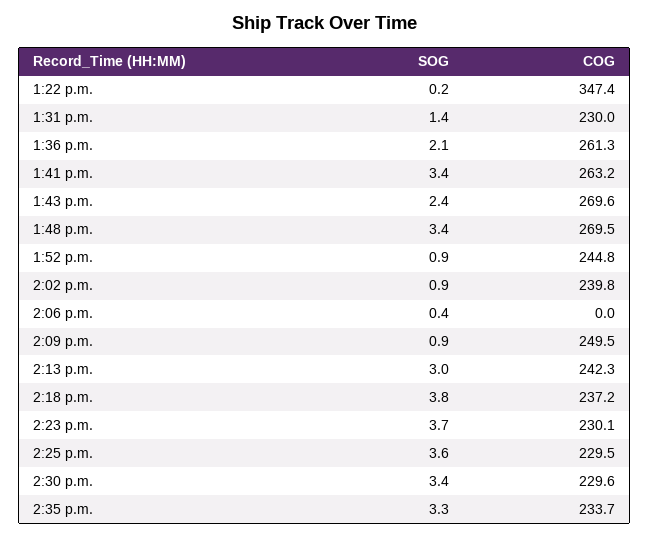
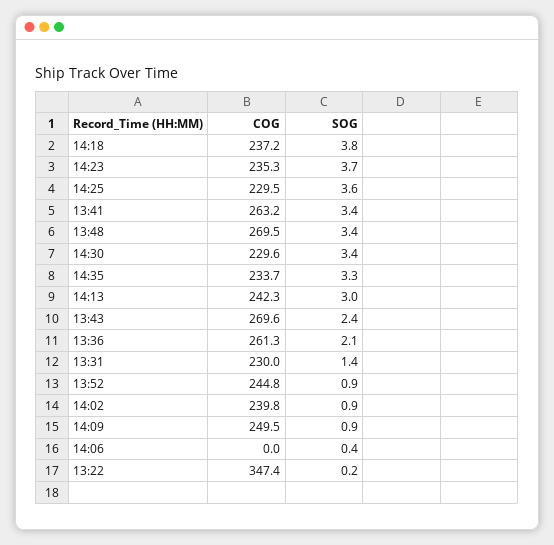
COG, 2:23 p.m.: 230.1 -> 235.3

